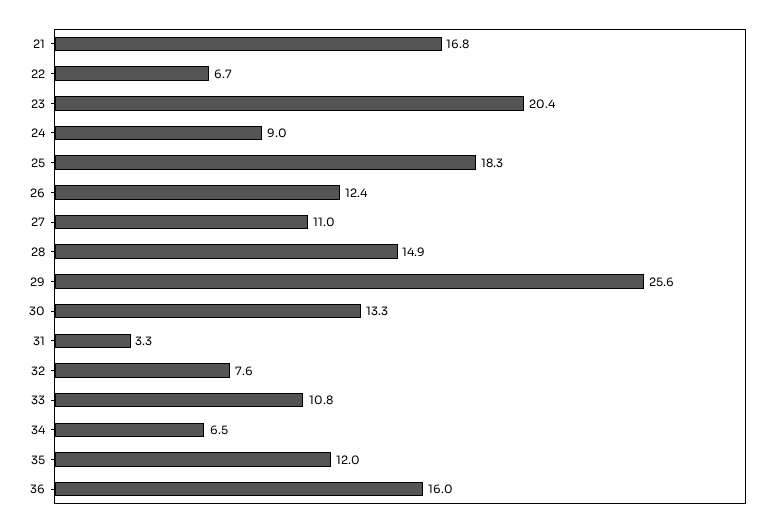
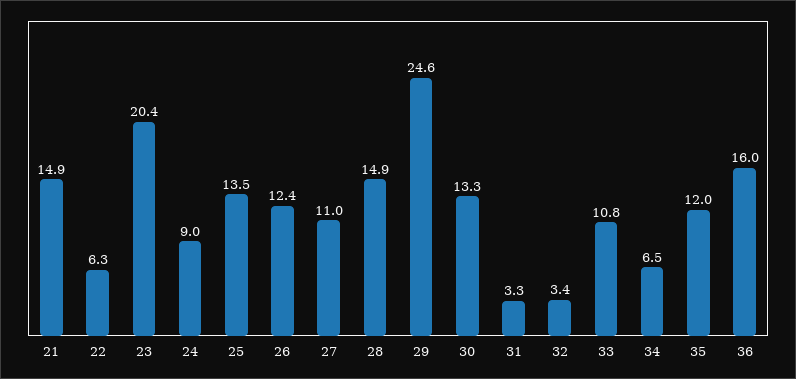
21: 16.8 -> 14.9
22: 6.7 -> 6.3
25: 18.3 -> 13.5
29: 25.6 -> 24.6
32: 7.6 -> 3.4

